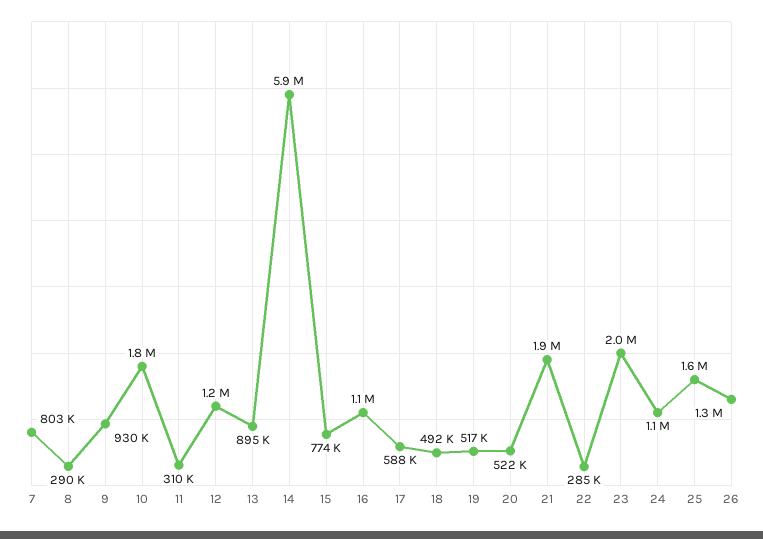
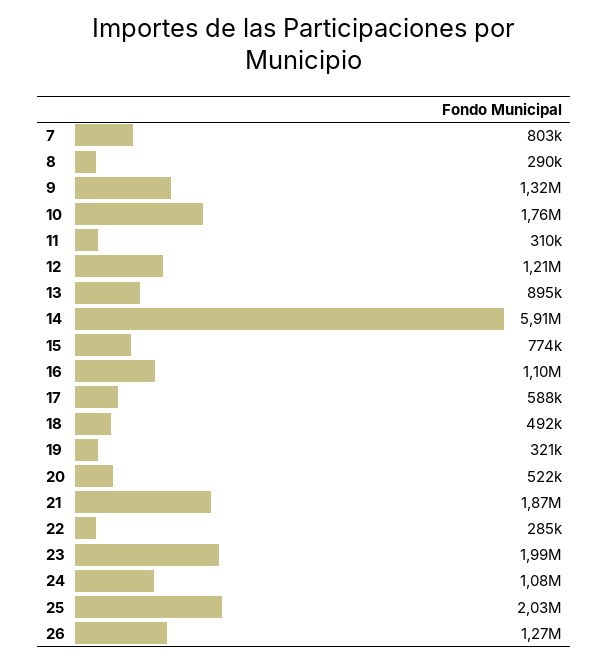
9: 930000 -> 1320000
19: 517000 -> 321000
25: 1600000 -> 2030000

